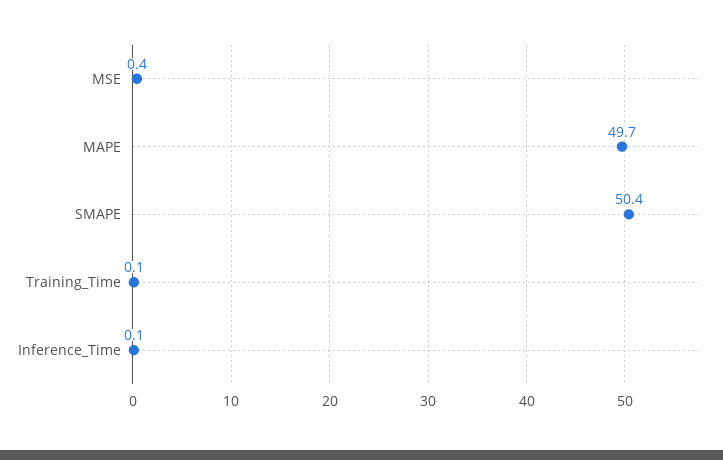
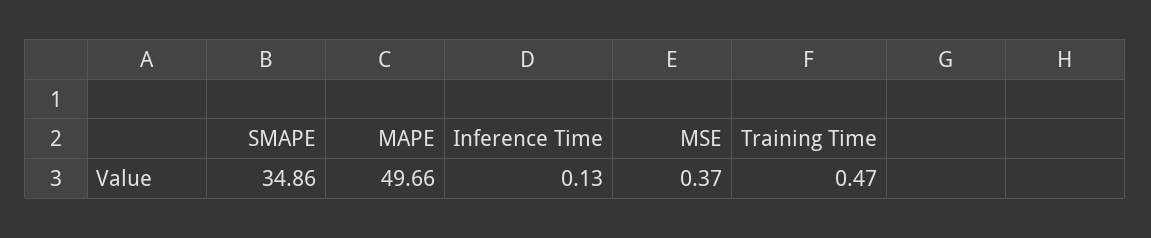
SMAPE: 50.4 -> 34.86
Training_Time: 0.1 -> 0.47

